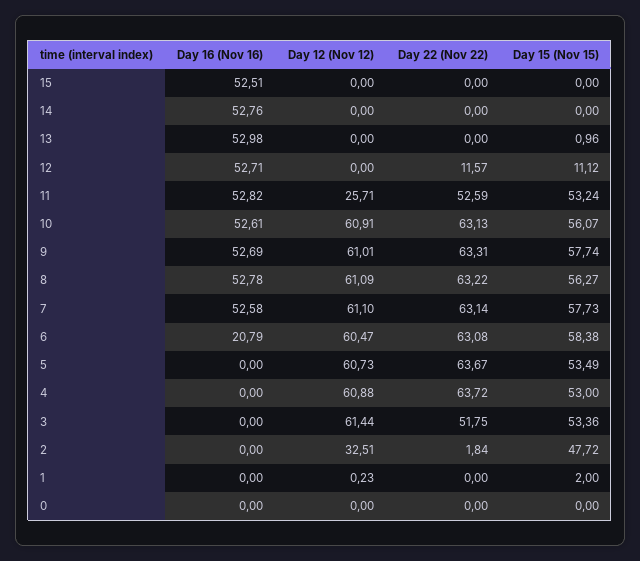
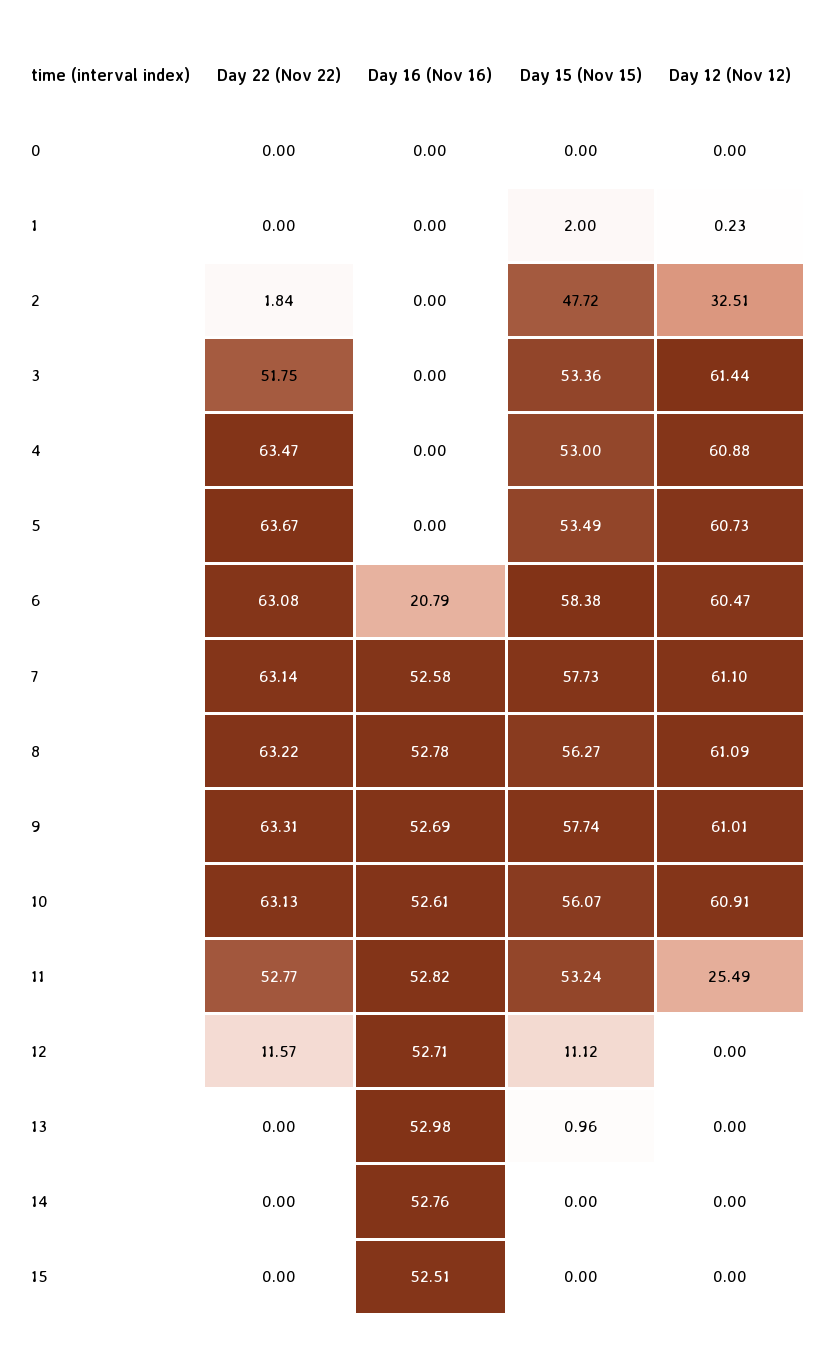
Day 12 (Nov 12), 11: 25.71 -> 25.49
Day 22 (Nov 22), 11: 52.59 -> 52.77
Day 22 (Nov 22), 4: 63.72 -> 63.47

